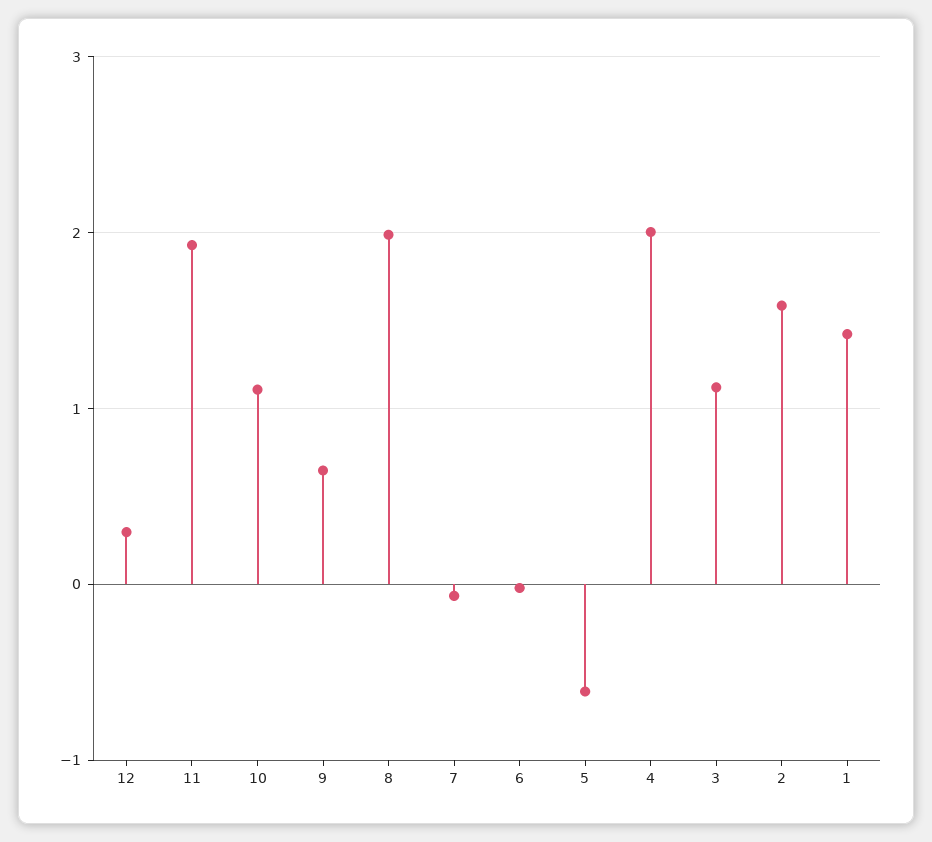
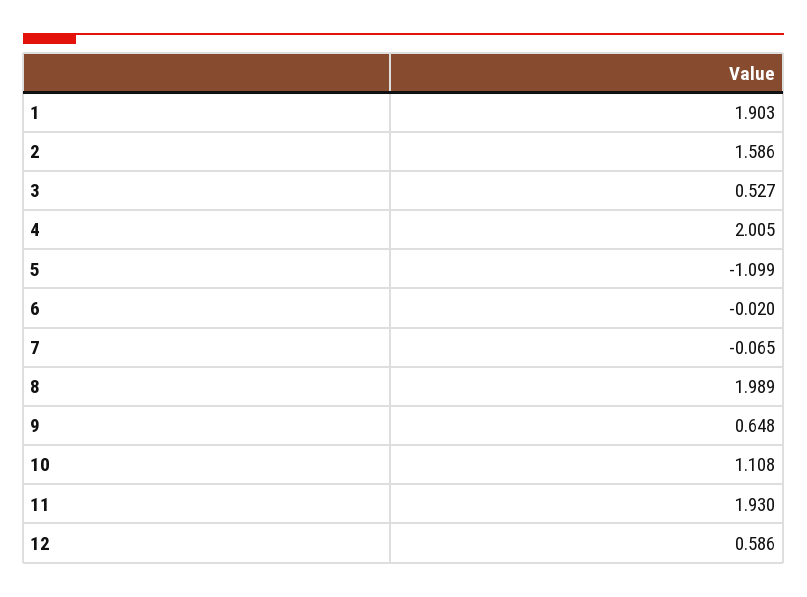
12: 0.3 -> 0.586
5: -0.6 -> -1.099
3: 1.1 -> 0.527
1: 1.4 -> 1.903

